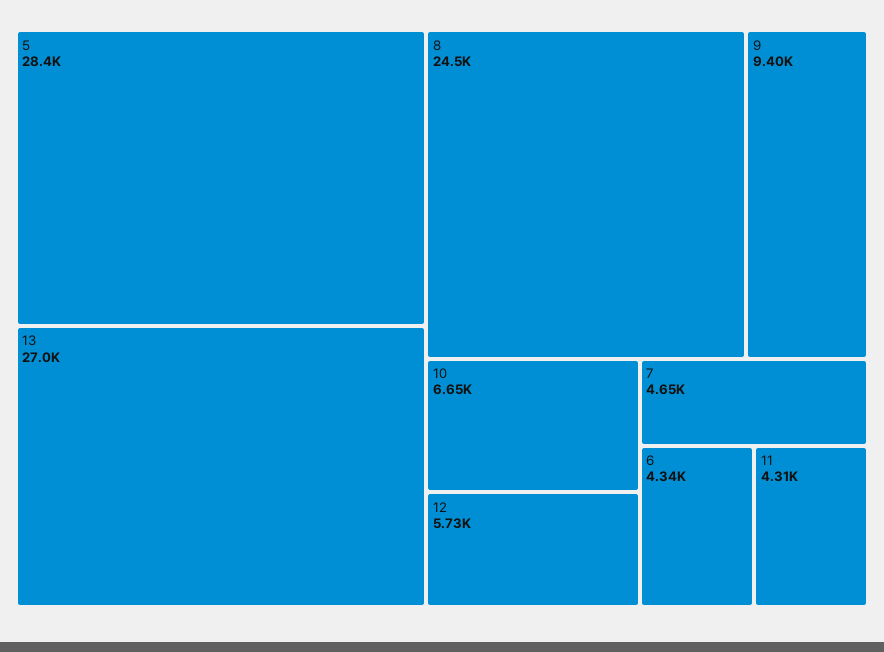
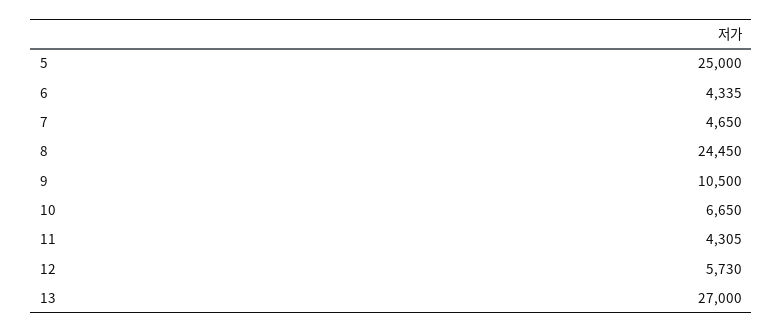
5: 28400 -> 25000
9: 9400 -> 10500

